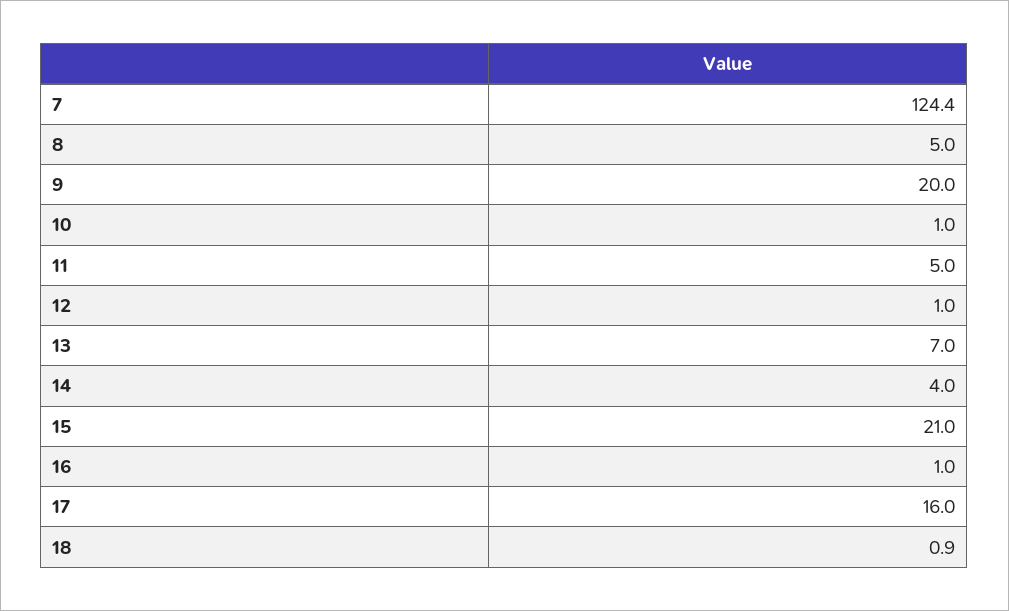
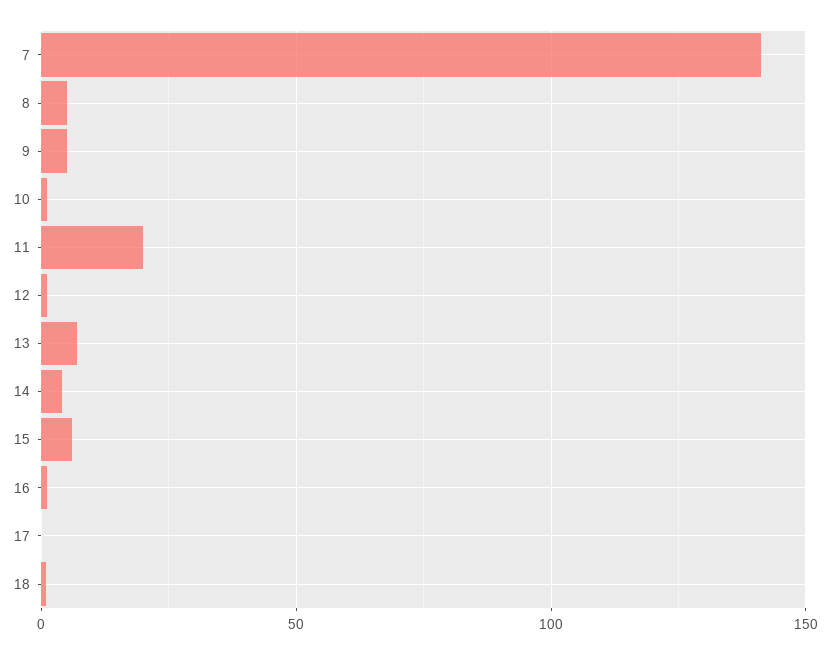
7: 124.4 -> 140
9: 20 -> 5
11: 5 -> 20
15: 21 -> 5
17: 16 -> 0

